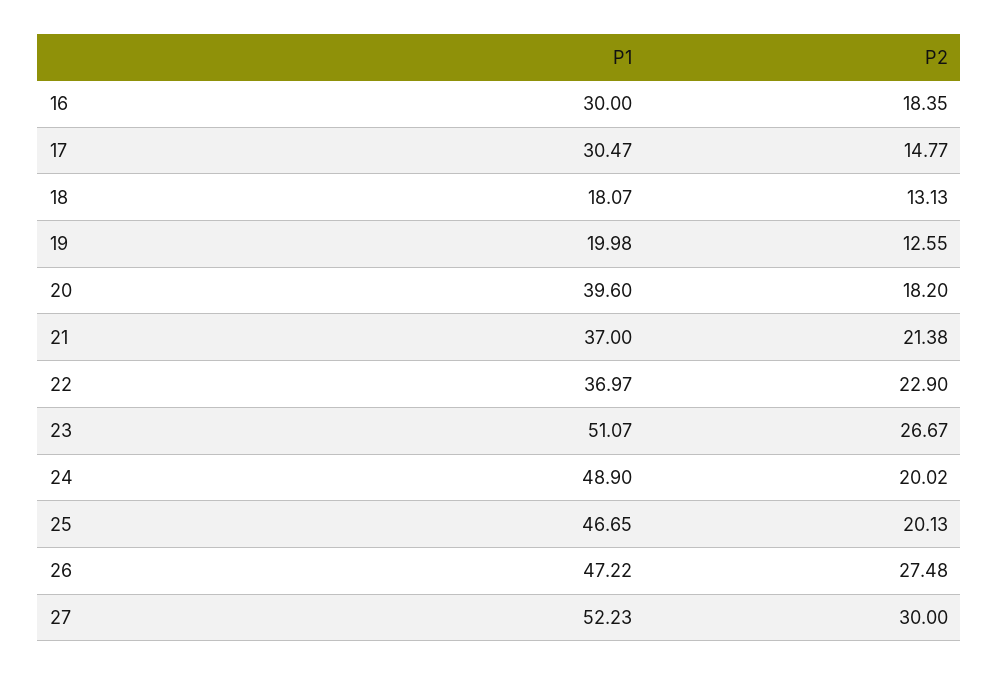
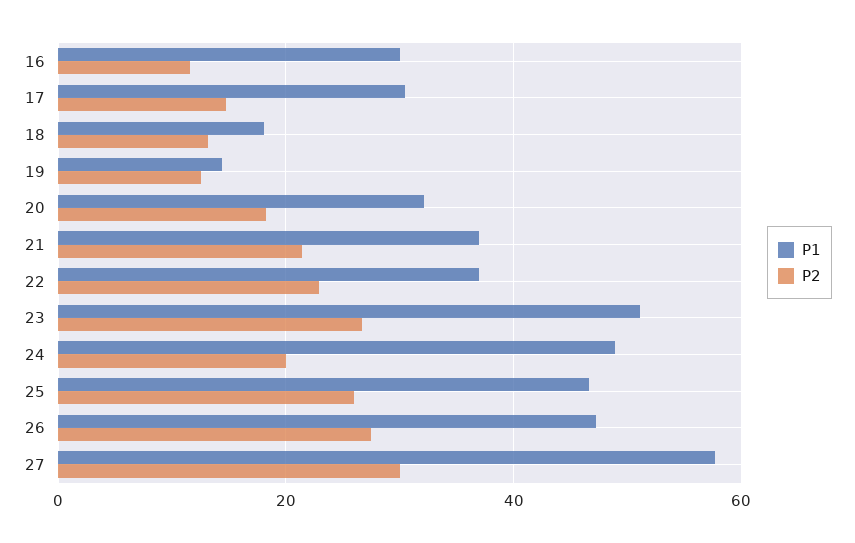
P2, 16: 18.35 -> 12
P1, 19: 19.98 -> 14
P1, 20: 39.6 -> 32
P2, 25: 20.13 -> 26
P1, 27: 52.23 -> 58

